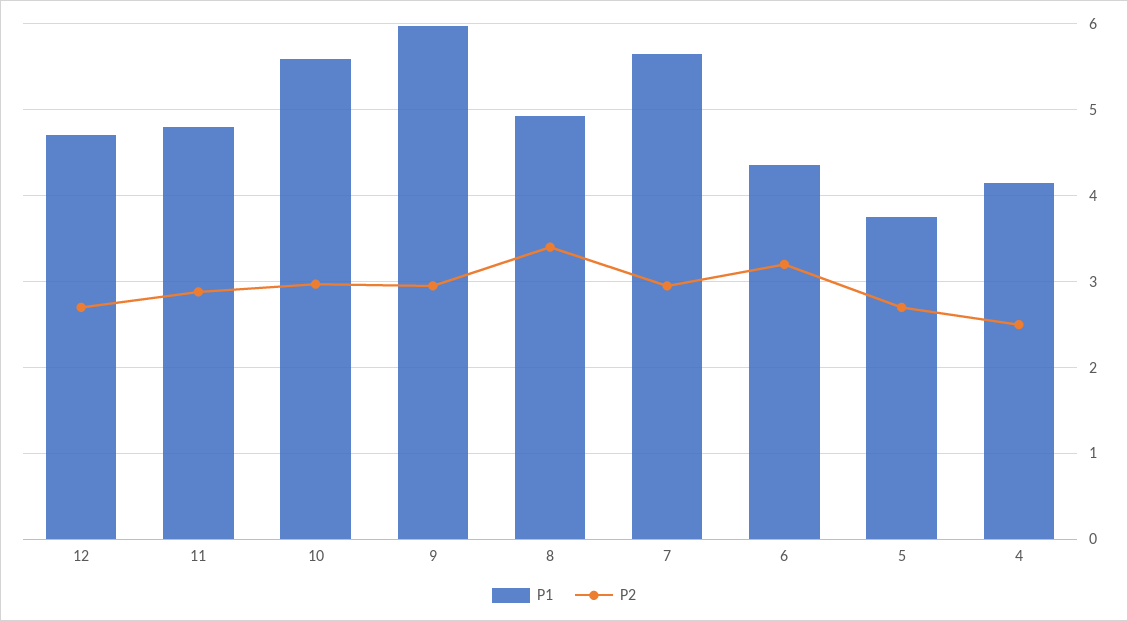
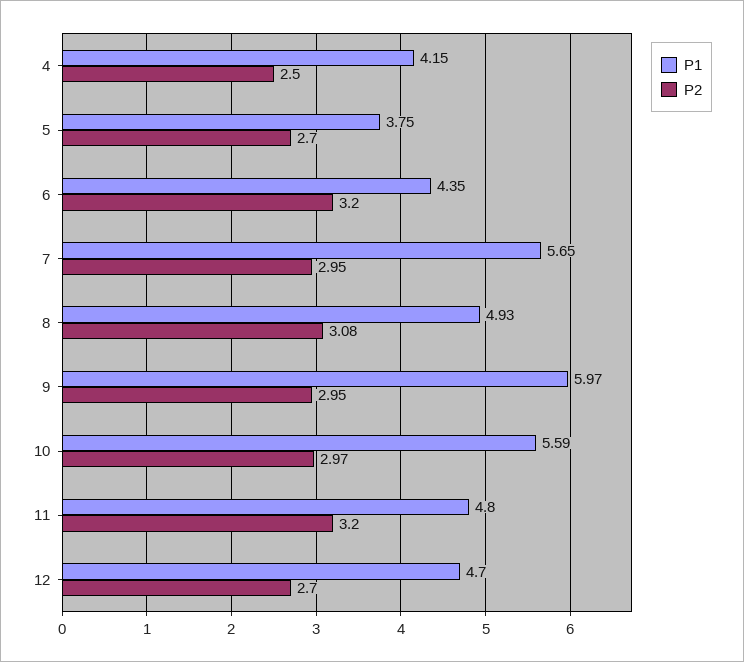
P2, 11: 2.9 -> 3.2
P2, 8: 3.4 -> 3.08

